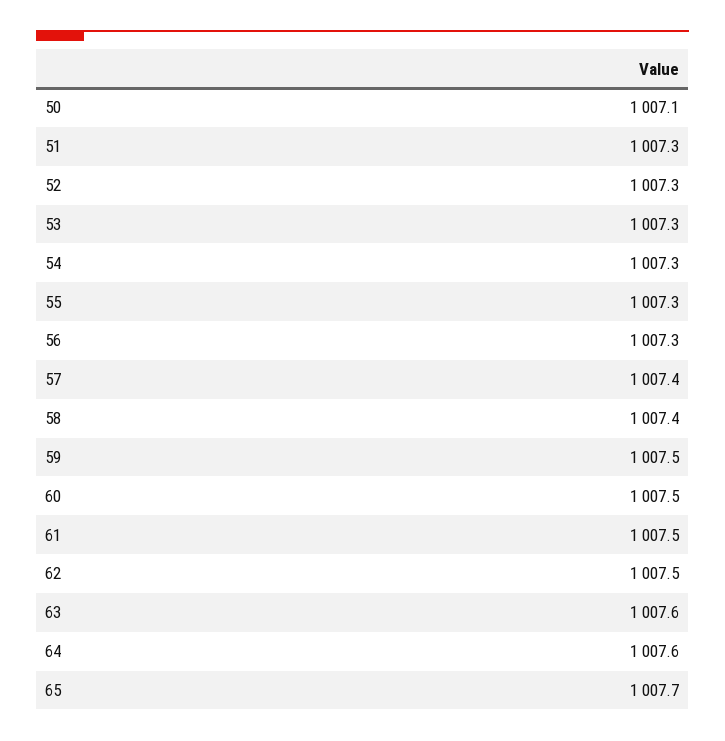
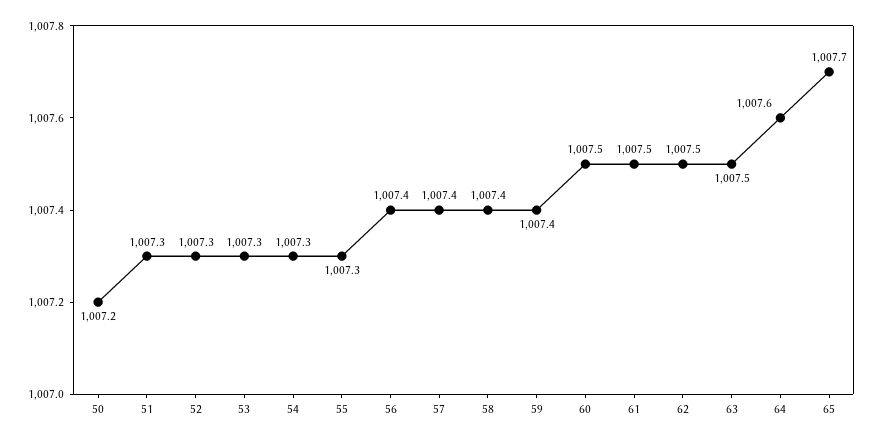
50: 1007.1 -> 1007.2
56: 1007.3 -> 1007.4
59: 1007.5 -> 1007.4
63: 1007.6 -> 1007.5

